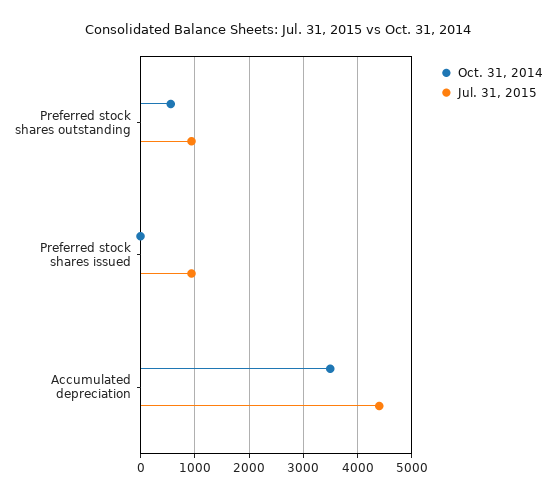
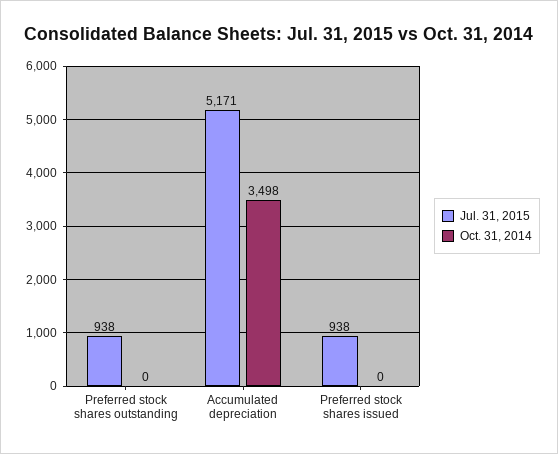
Oct. 31, 2014, Preferred stock shares outstanding: 600 -> 0
Jul. 31, 2015, Accumulated depreciation: 4400 -> 5171

